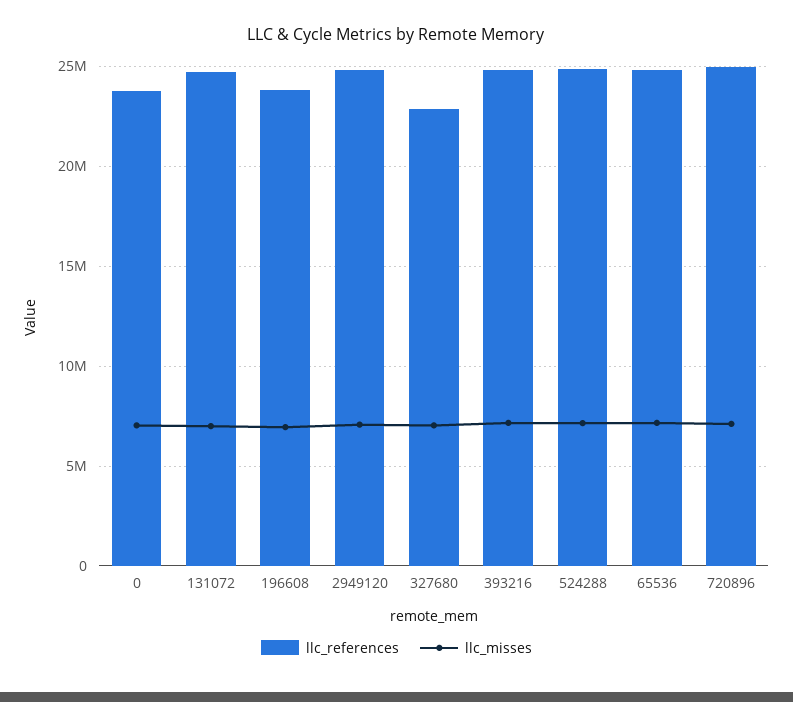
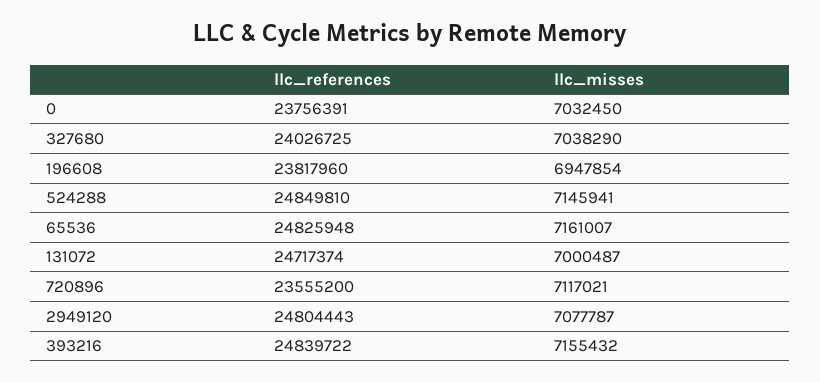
llc_references, 327680: 23000000 -> 24026725
llc_references, 720896: 25000000 -> 23555200

